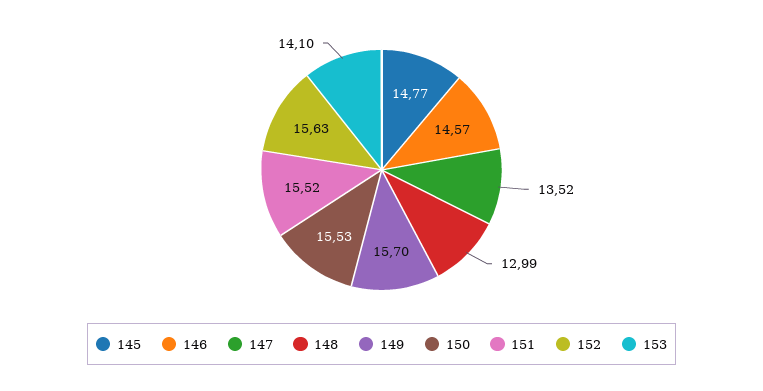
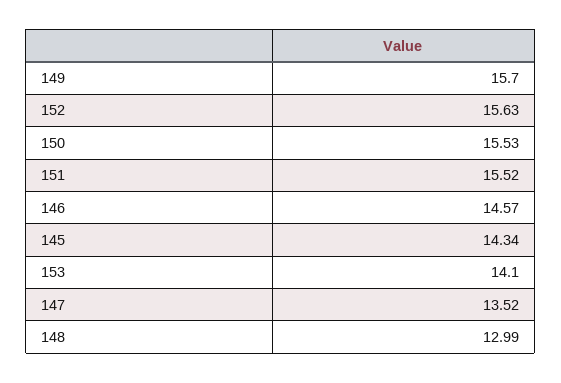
145: 14.77 -> 14.34

